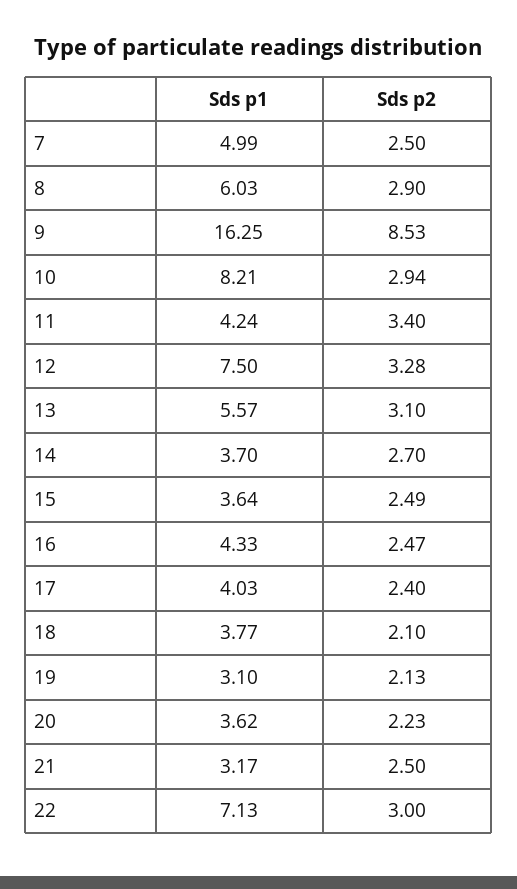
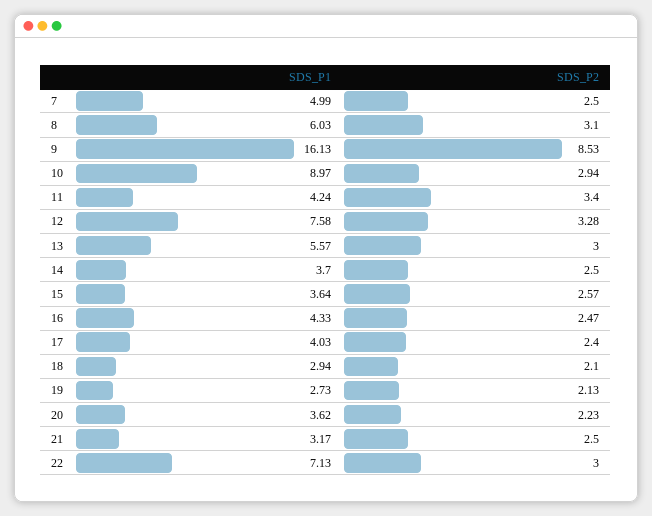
Sds p2, 8: 2.9 -> 3.1
Sds p1, 9: 16.25 -> 16.13
Sds p1, 10: 8.21 -> 8.97
Sds p1, 12: 7.5 -> 7.58
Sds p2, 13: 3.1 -> 3
Sds p2, 14: 2.7 -> 2.5
Sds p2, 15: 2.49 -> 2.57
Sds p1, 18: 3.77 -> 2.94
Sds p1, 19: 3.1 -> 2.73

